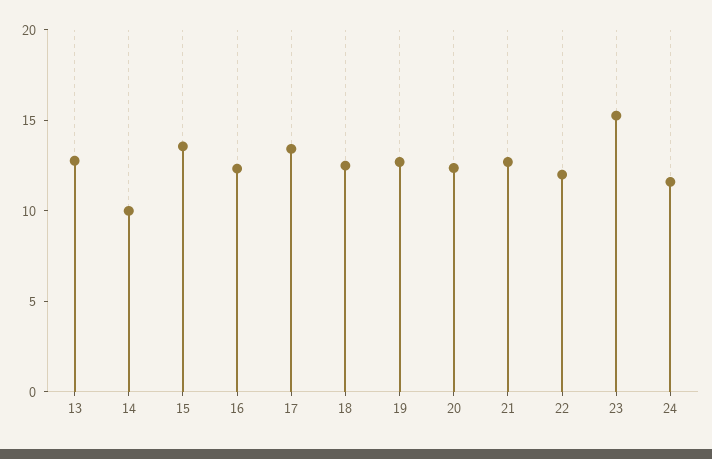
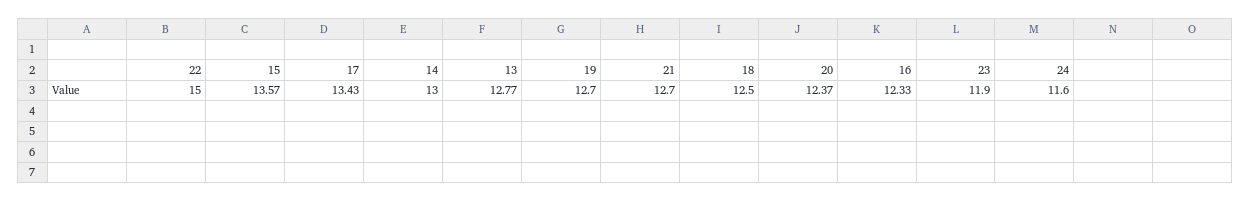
14: 10 -> 13
22: 12 -> 15
23: 15 -> 11.9

